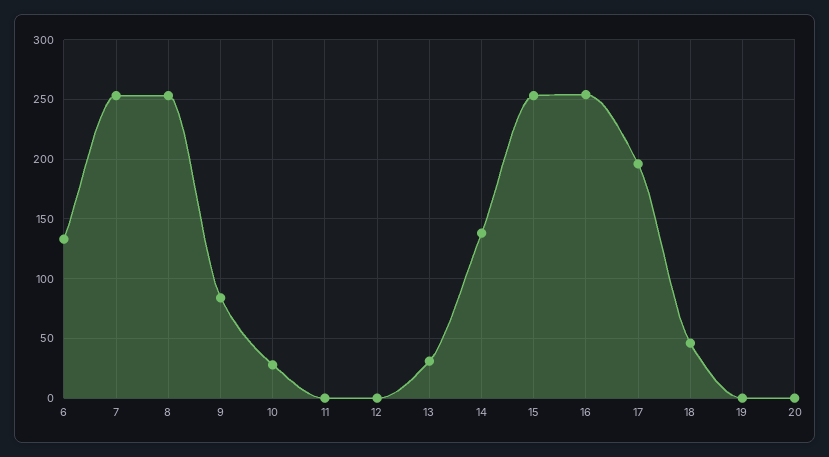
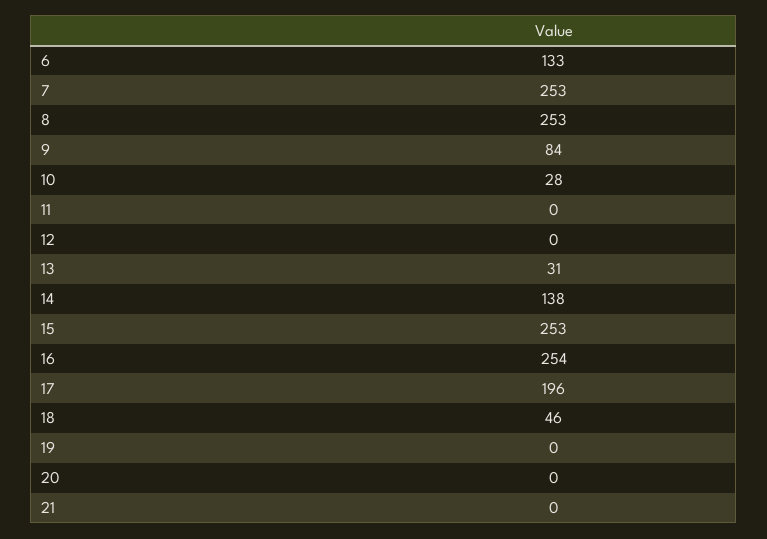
21: none -> 0

